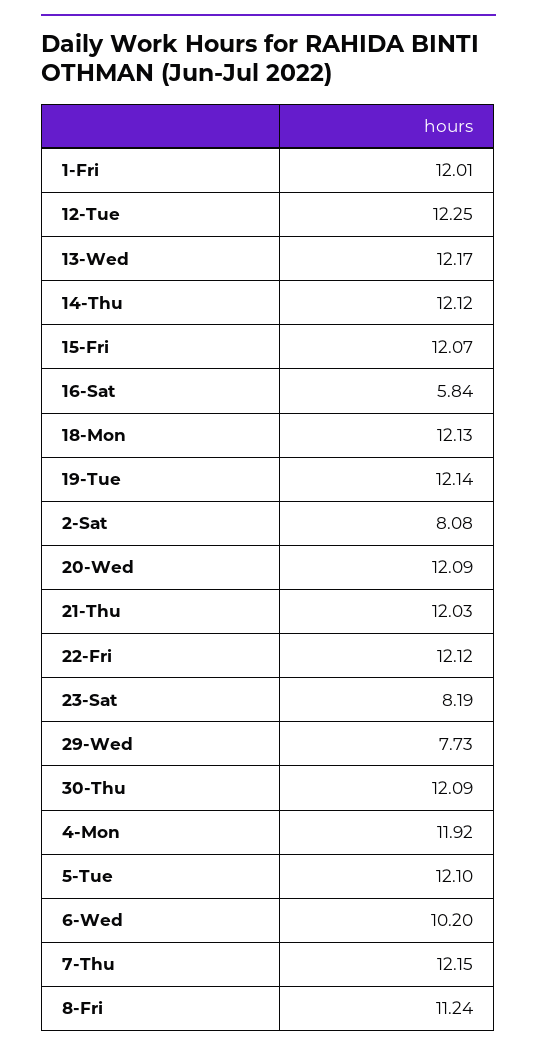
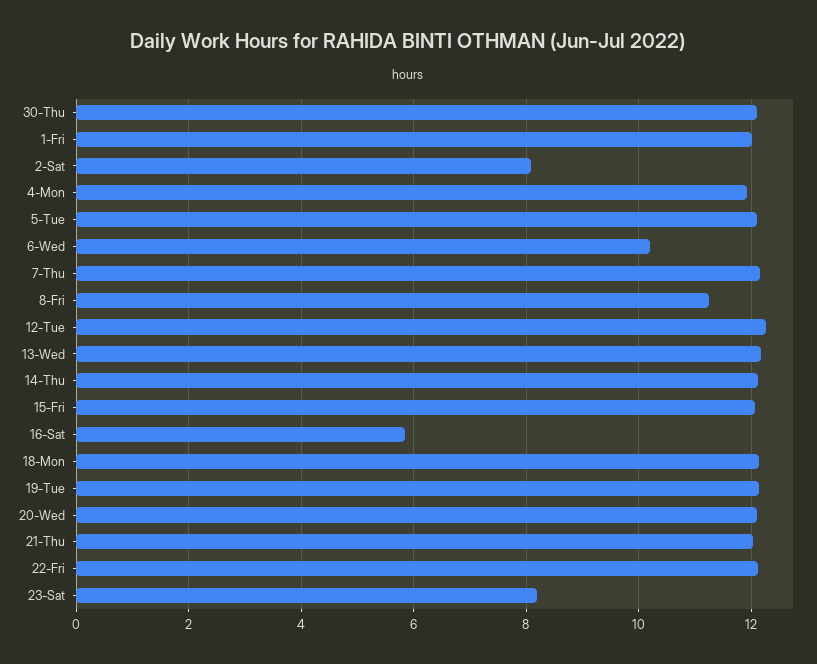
29-Wed: 7.73 -> none

